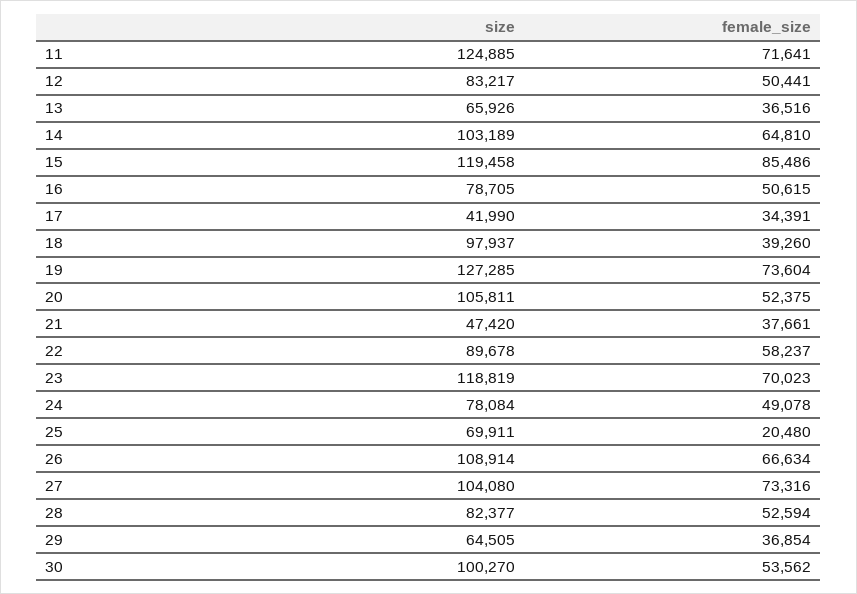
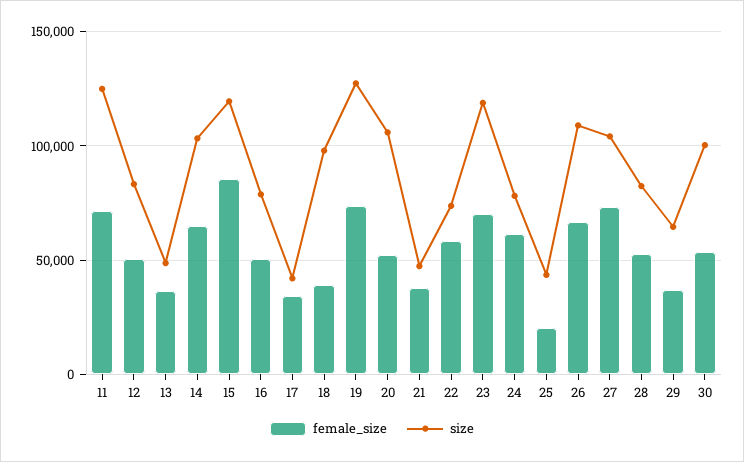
size, 13: 65926 -> 50000
size, 22: 89678 -> 75000
female_size, 24: 49078 -> 60000
size, 25: 69911 -> 45000

